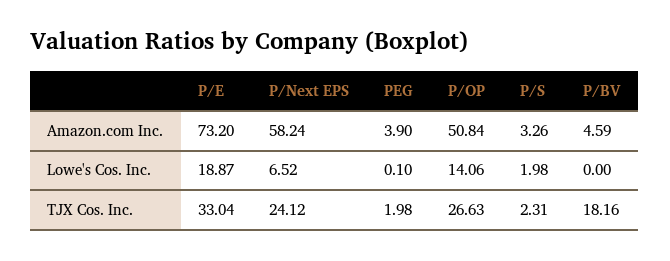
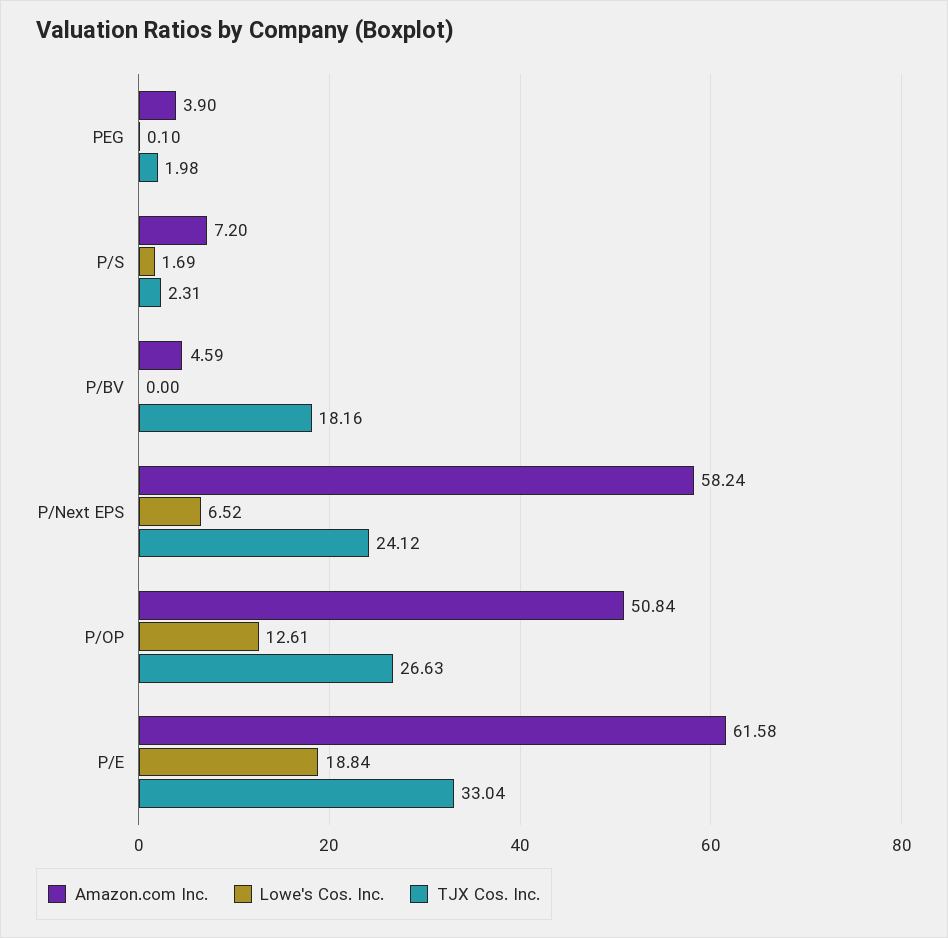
Amazon.com Inc., P/E: 73.2 -> 61.58
Amazon.com Inc., P/S: 3.26 -> 7.2
Lowe's Cos. Inc., P/E: 18.87 -> 18.84
Lowe's Cos. Inc., P/OP: 14.06 -> 12.61
Lowe's Cos. Inc., P/S: 1.98 -> 1.69

